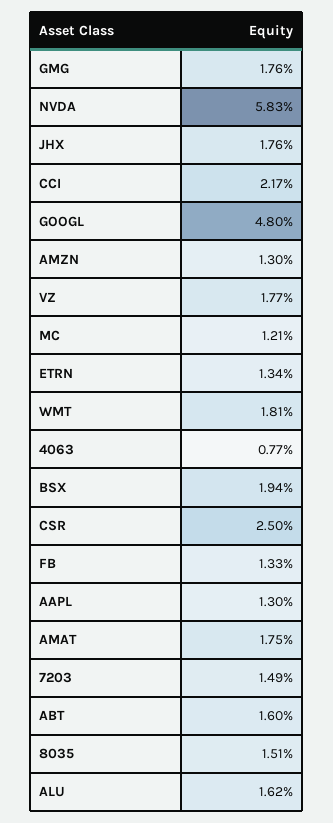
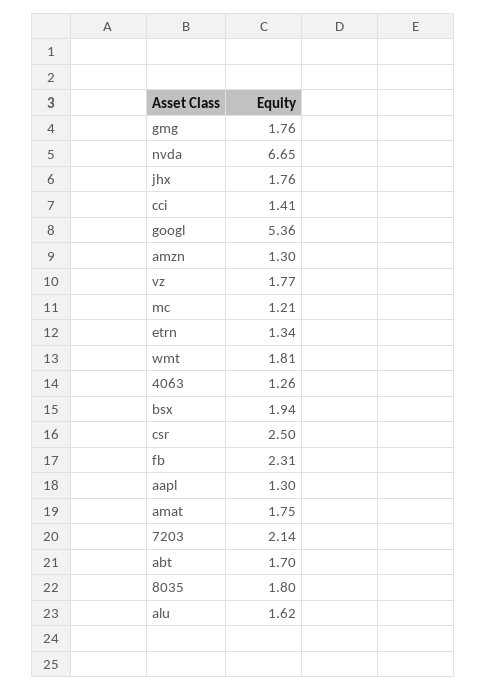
NVDA: 5.83 -> 6.65
CCI: 2.17 -> 1.41
GOOGL: 4.8 -> 5.36
4063: 0.77 -> 1.26
FB: 1.33 -> 2.31
7203: 1.49 -> 2.14
ABT: 1.6 -> 1.7
8035: 1.51 -> 1.8

